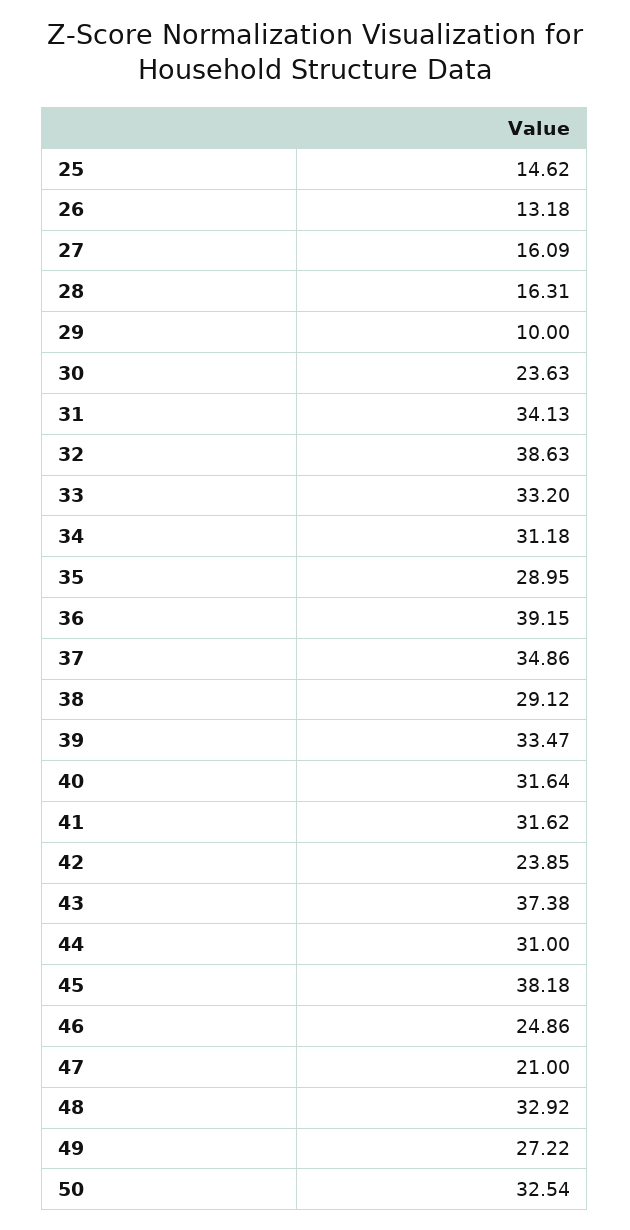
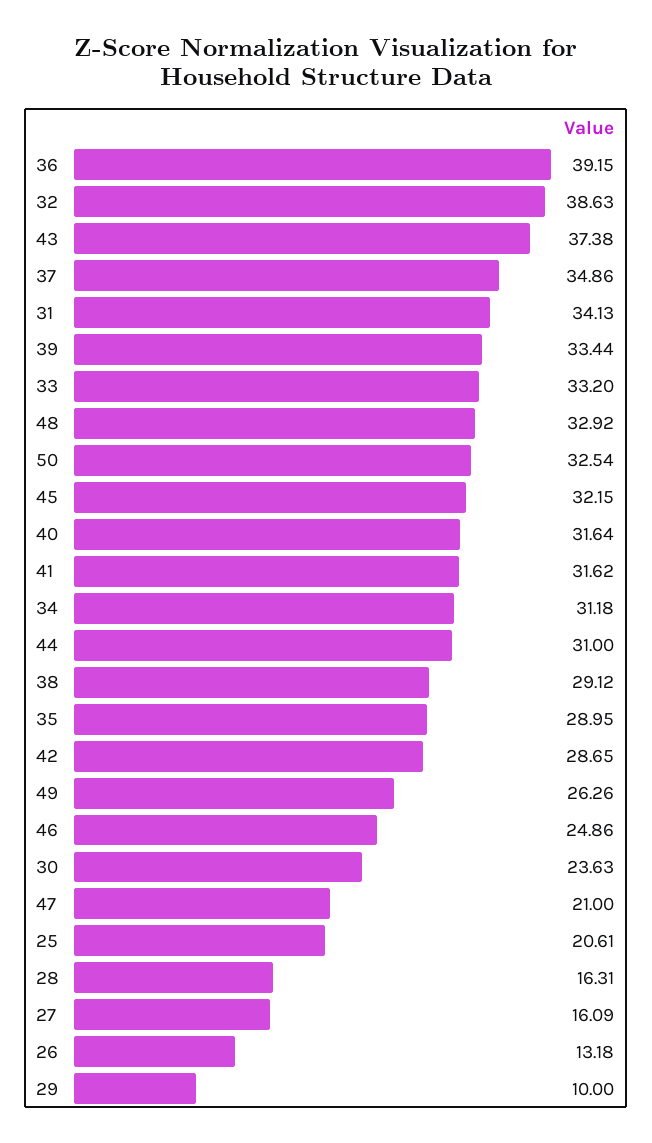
25: 14.62 -> 20.61
39: 33.47 -> 33.44
42: 23.85 -> 28.65
45: 38.18 -> 32.15
49: 27.22 -> 26.26

